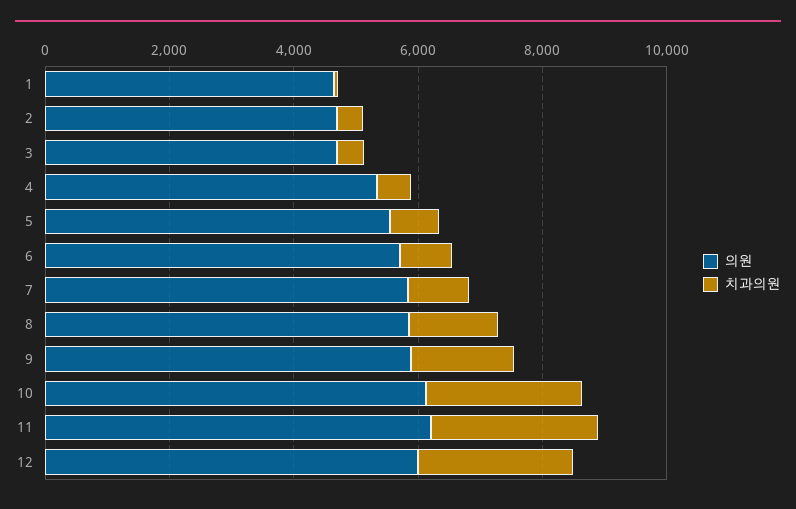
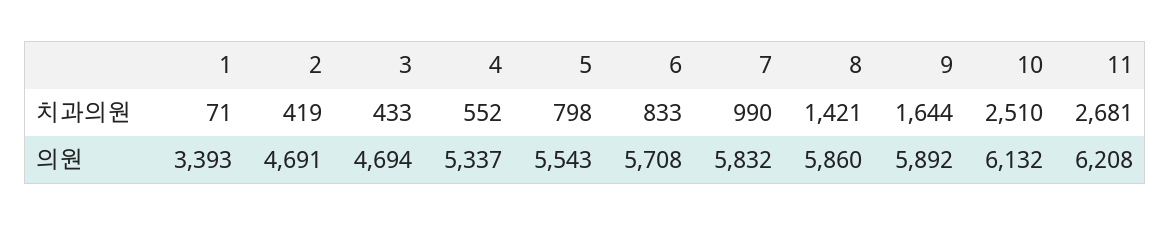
의원, 1: 4500 -> 3393
의원, 12: 6000 -> none
치과의원, 12: 2500 -> none

